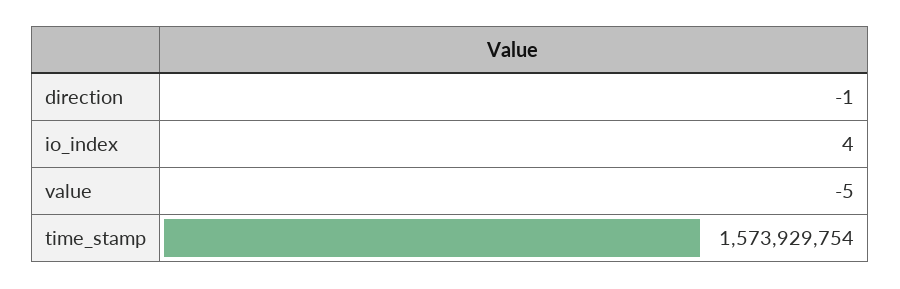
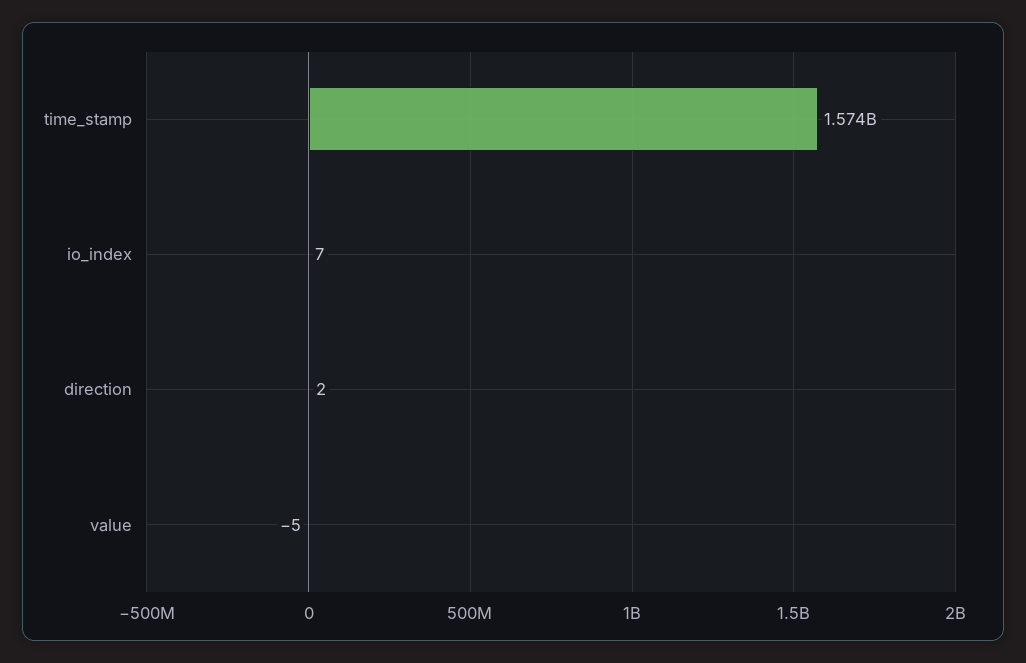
direction: -1 -> 2
io_index: 4 -> 7

